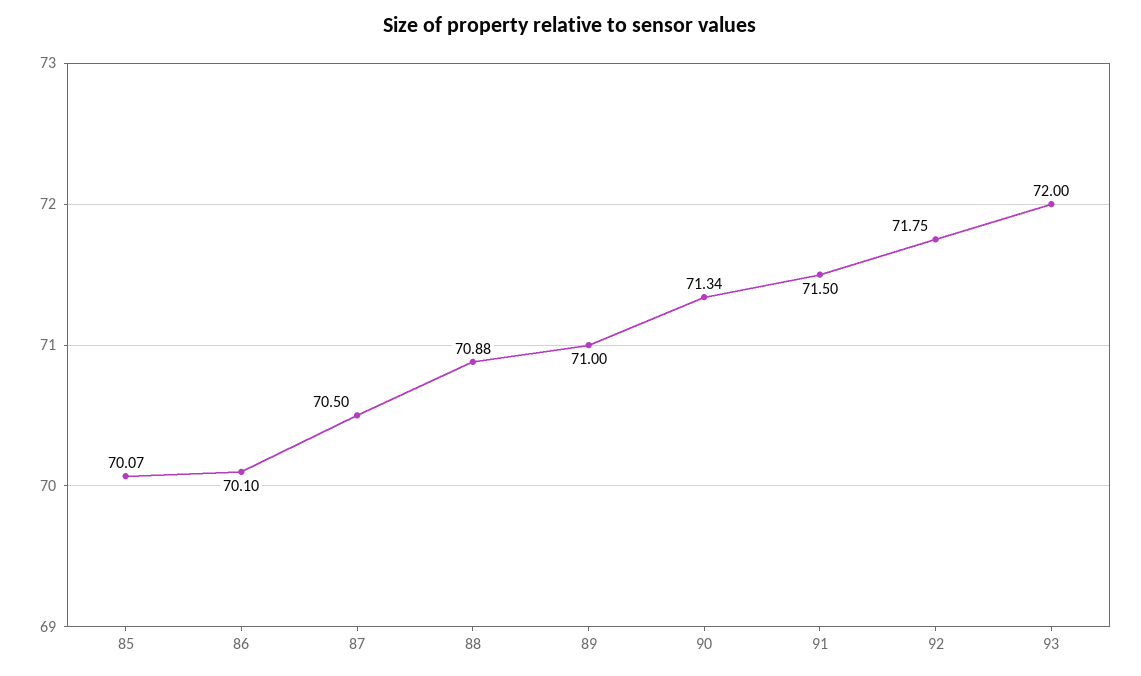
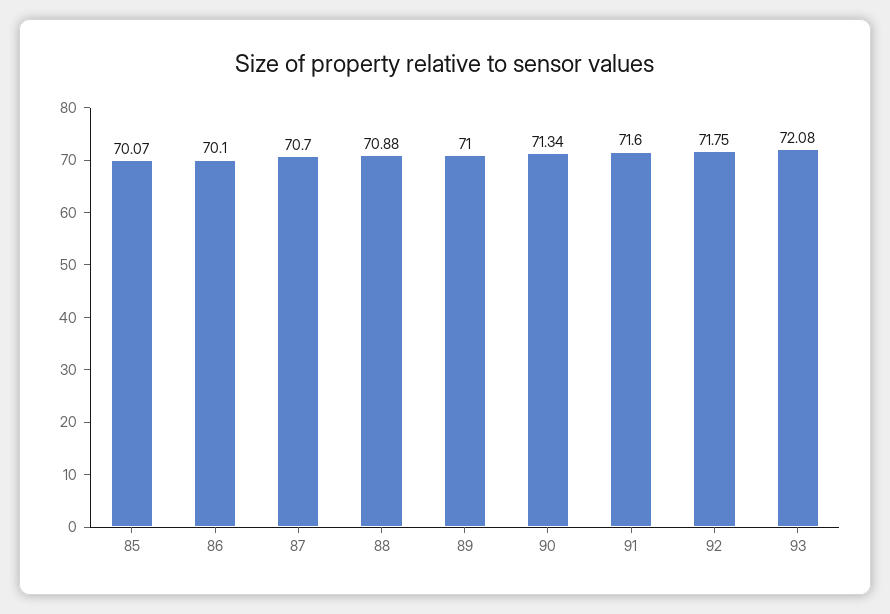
87: 70.5 -> 70.7
91: 71.5 -> 71.6
93: 72 -> 72.08

